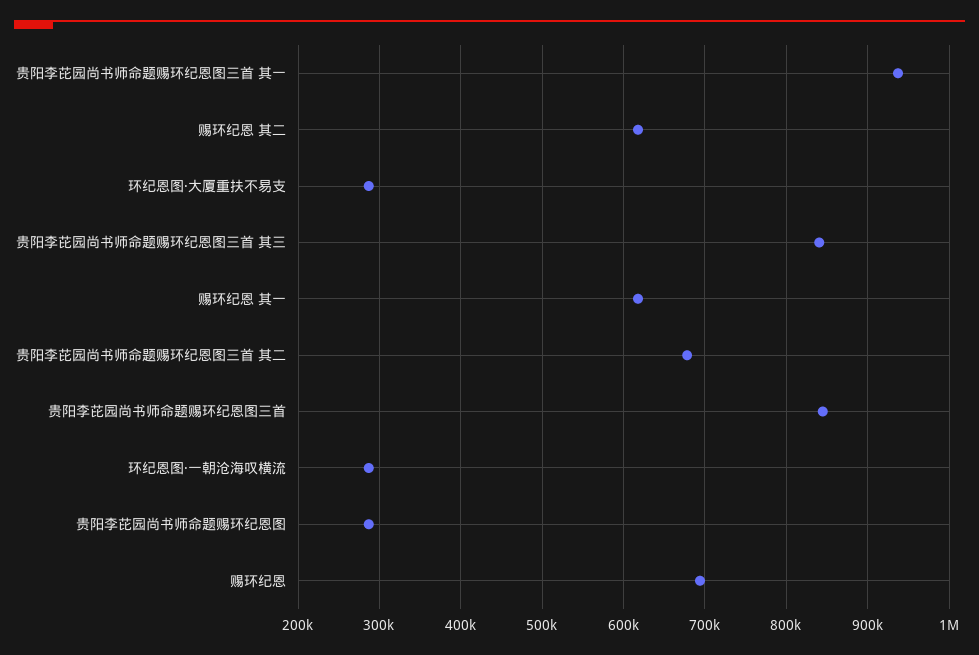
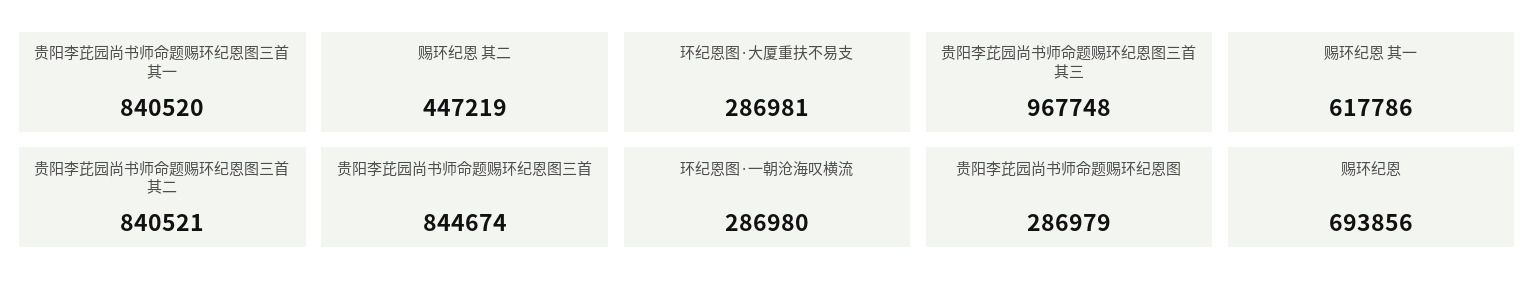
贵阳李芘园尚书师命题赐环纪恩图三首 其一: 940000 -> 840520
赐环纪恩 其二: 620000 -> 447219
贵阳李芘园尚书师命题赐环纪恩图三首 其三: 840000 -> 967748
贵阳李芘园尚书师命题赐环纪恩图三首 其二: 680000 -> 840521

